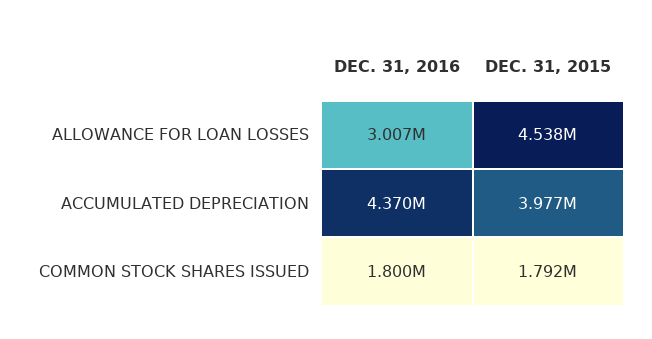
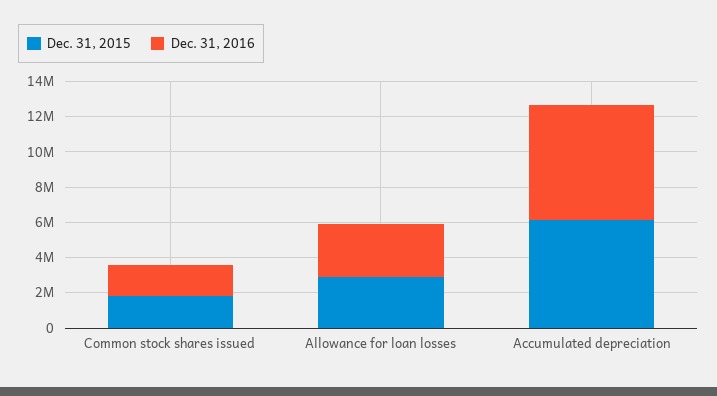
DEC. 31, 2015, ALLOWANCE FOR LOAN LOSSES: 4538000 -> 3000000
DEC. 31, 2016, ACCUMULATED DEPRECIATION: 4370000 -> 6500000
DEC. 31, 2015, ACCUMULATED DEPRECIATION: 3977000 -> 6000000

